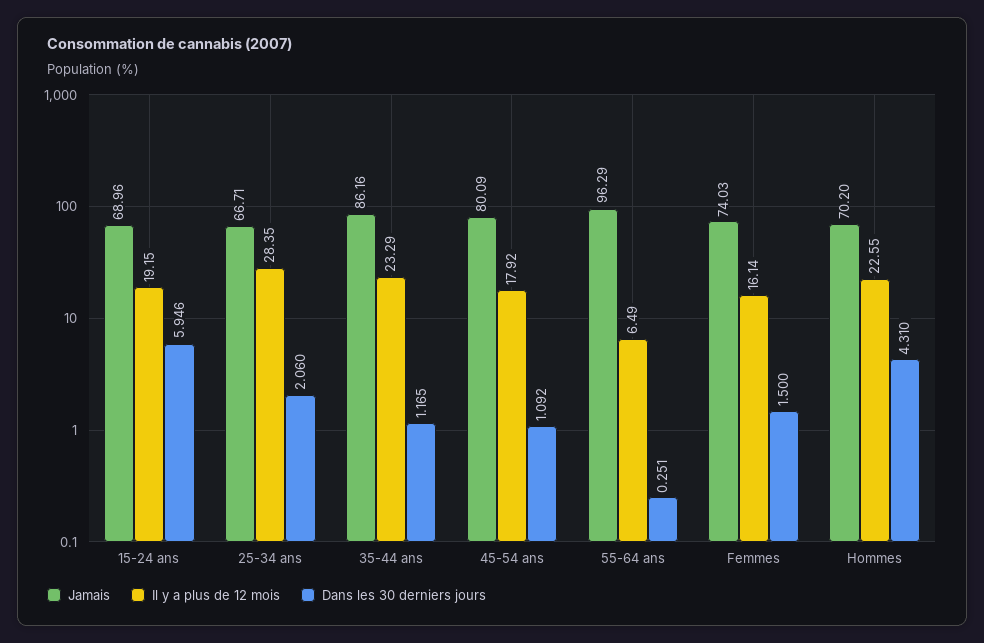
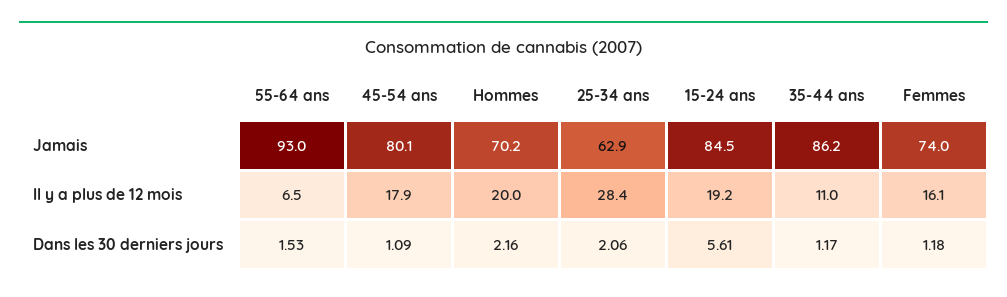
Jamais, 15-24 ans: 68.96 -> 84.5
Dans les 30 derniers jours, 15-24 ans: 5.946 -> 5.61
Jamais, 25-34 ans: 66.71 -> 62.9
Il y a plus de 12 mois, 35-44 ans: 23.29 -> 11
Jamais, 55-64 ans: 96.29 -> 93
Dans les 30 derniers jours, 55-64 ans: 0.251 -> 1.53
Dans les 30 derniers jours, Femmes: 1.5 -> 1.18
Il y a plus de 12 mois, Hommes: 22.55 -> 20
Dans les 30 derniers jours, Hommes: 4.31 -> 2.16

